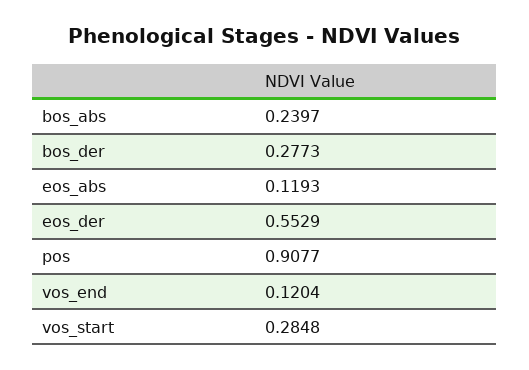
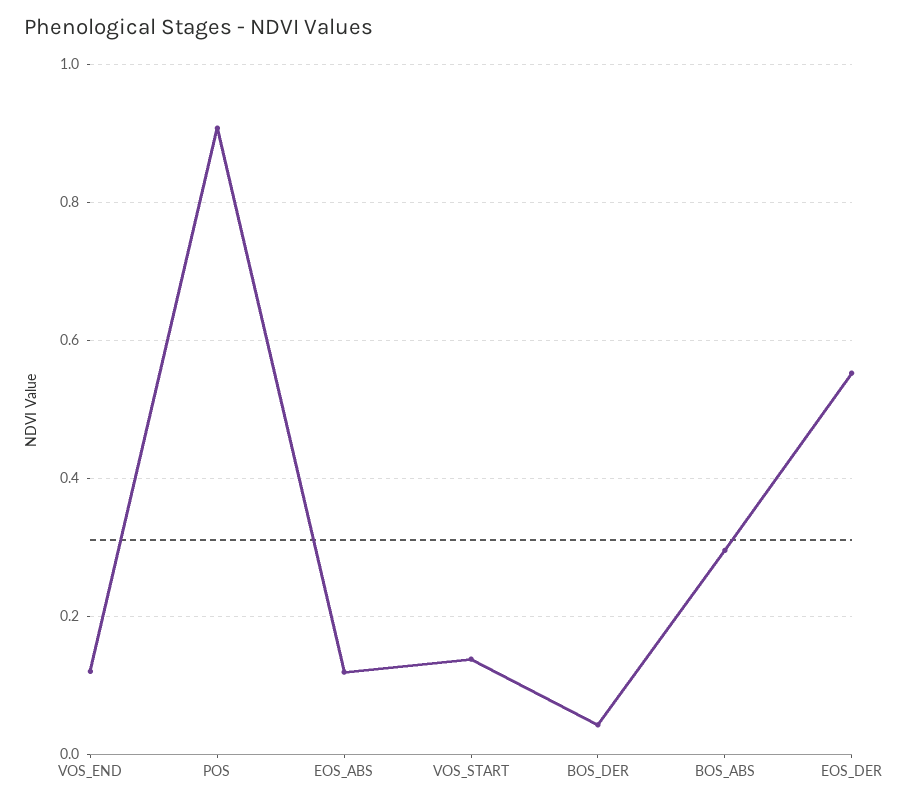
bos_abs: 0.2397 -> 0.3
bos_der: 0.2773 -> 0.04
vos_start: 0.2848 -> 0.14

